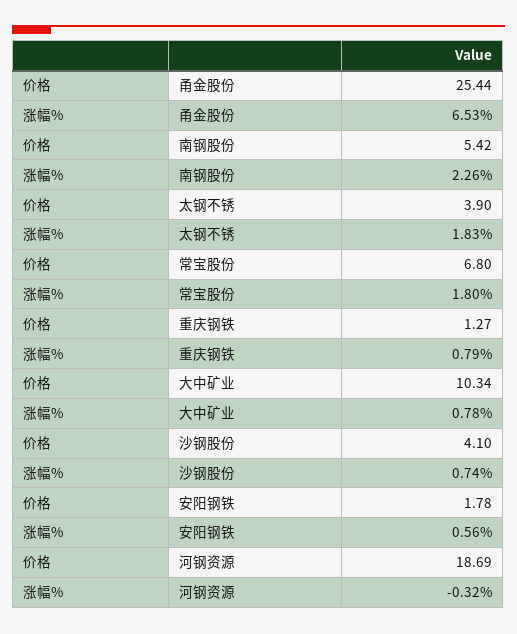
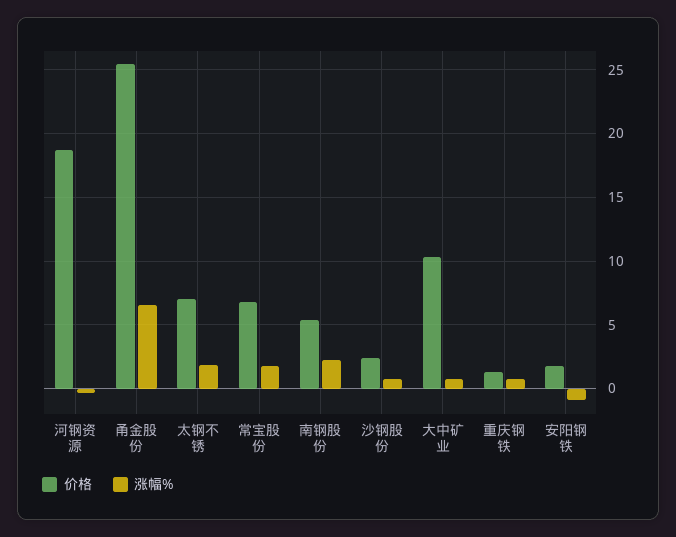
价格, 太钢不锈: 3.9 -> 7
价格, 沙钢股份: 4.1 -> 2.5
涨幅%, 安阳钢铁: 0.56 -> -1

